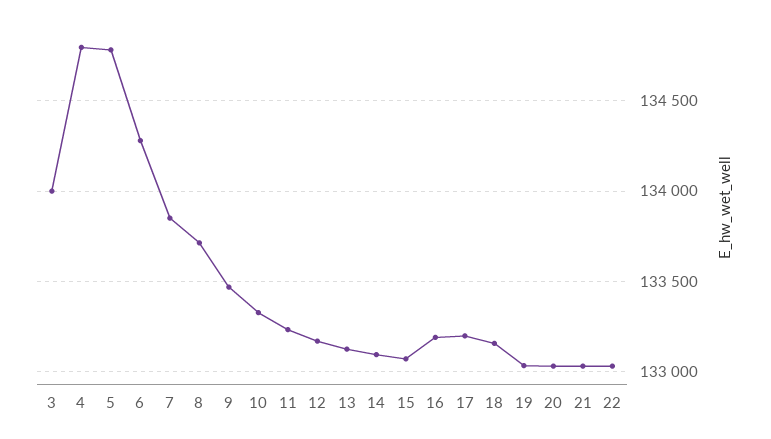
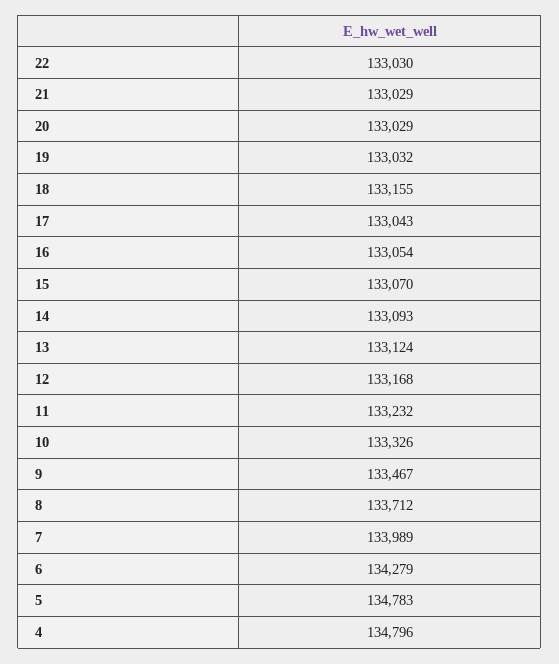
3: 134000 -> none
7: 133850 -> 133989
16: 133200 -> 133054
17: 133200 -> 133043

